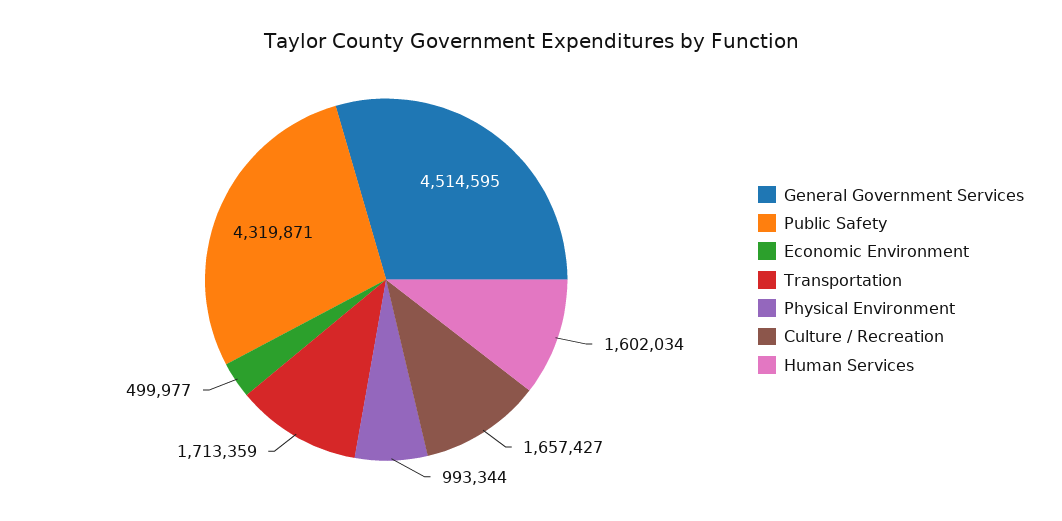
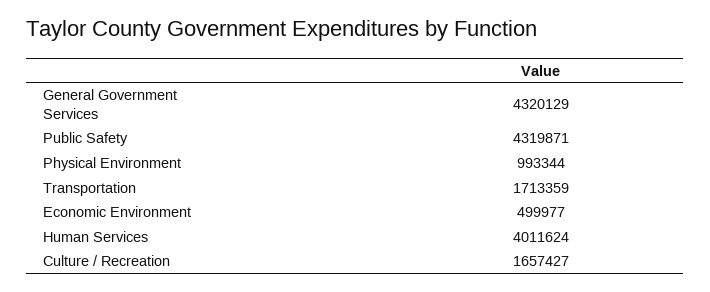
General Government Services: 4514595 -> 4320129
Human Services: 1602034 -> 4011624

